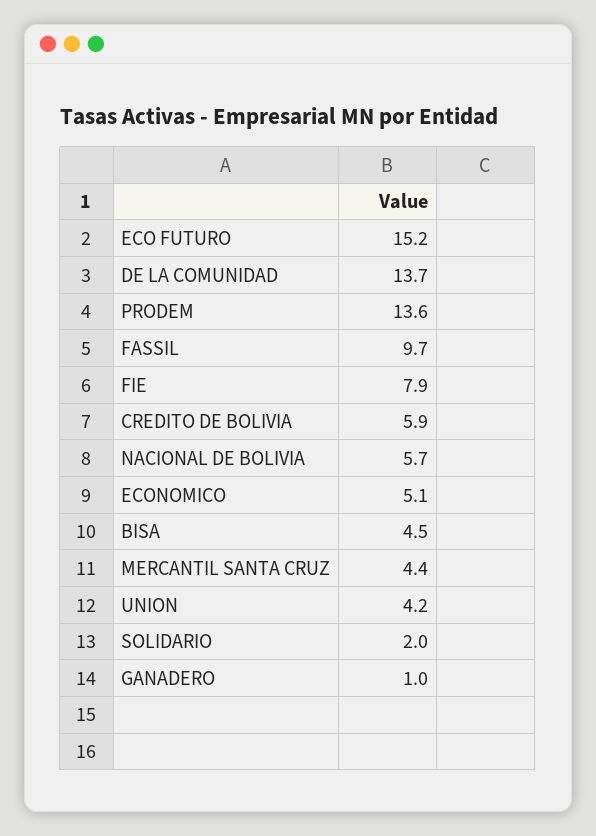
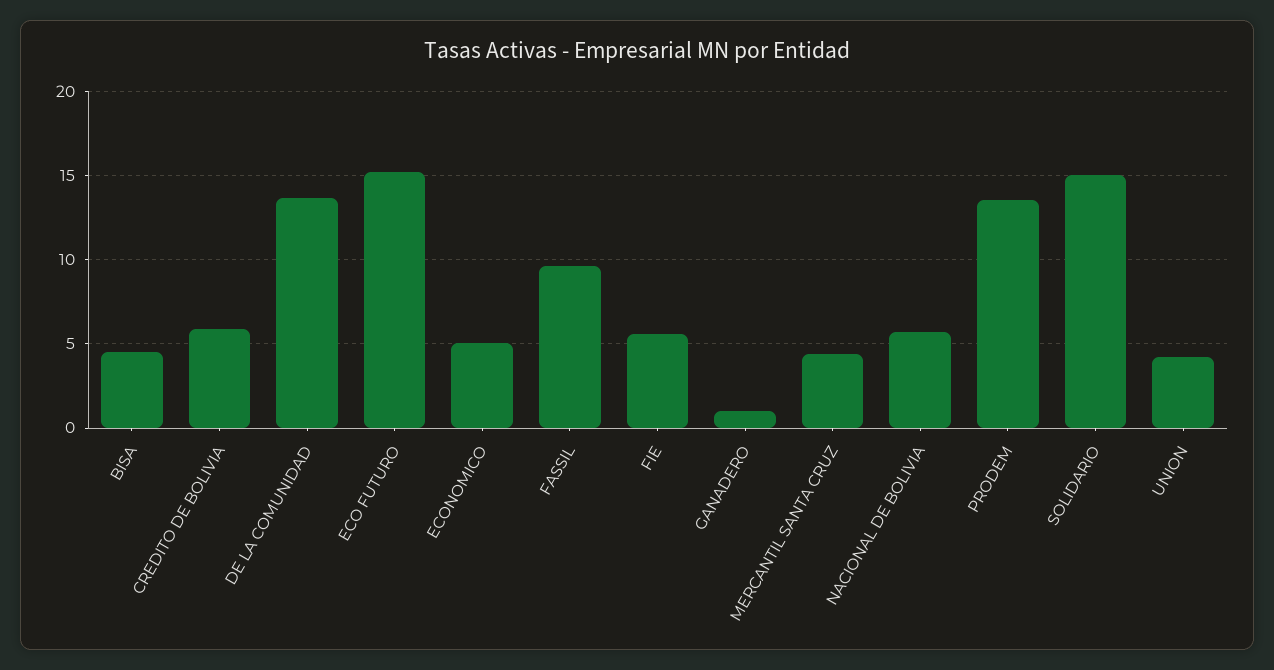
FIE: 7.9 -> 5.5
SOLIDARIO: 2 -> 15

